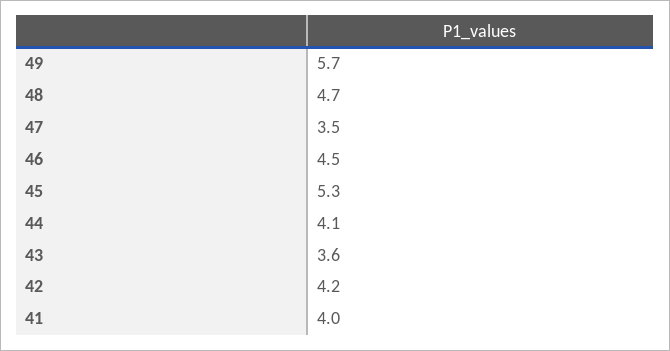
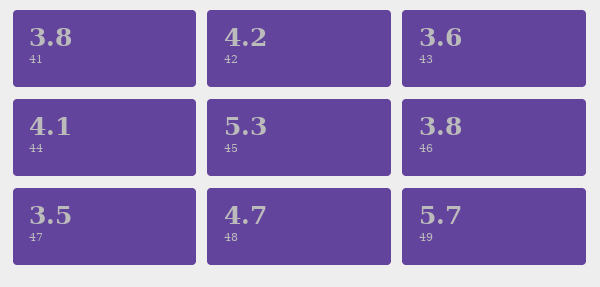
46: 4.5 -> 3.8
41: 4 -> 3.8

